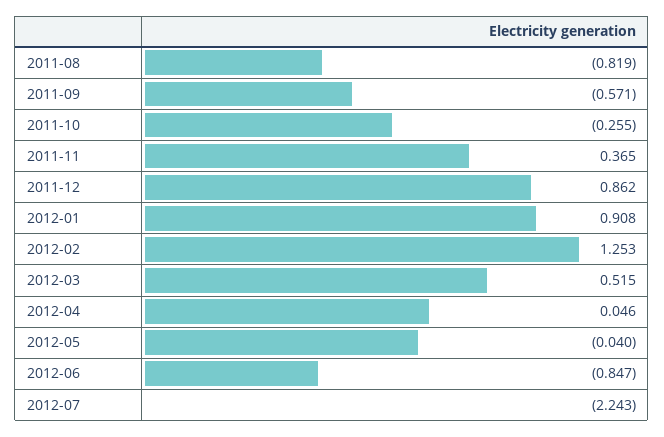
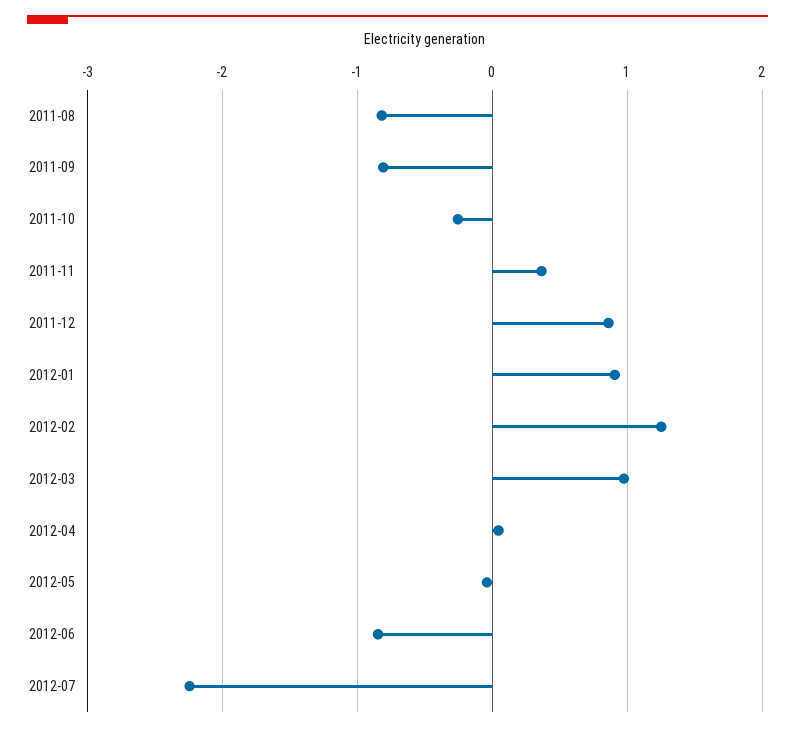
2011-09: -0.571 -> -0.8
2012-03: 0.515 -> 1

